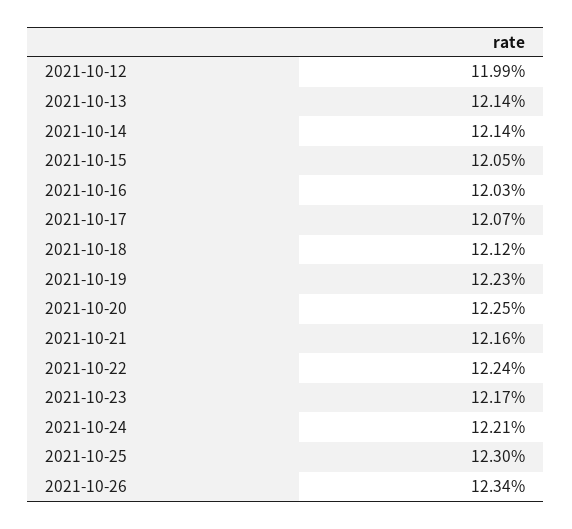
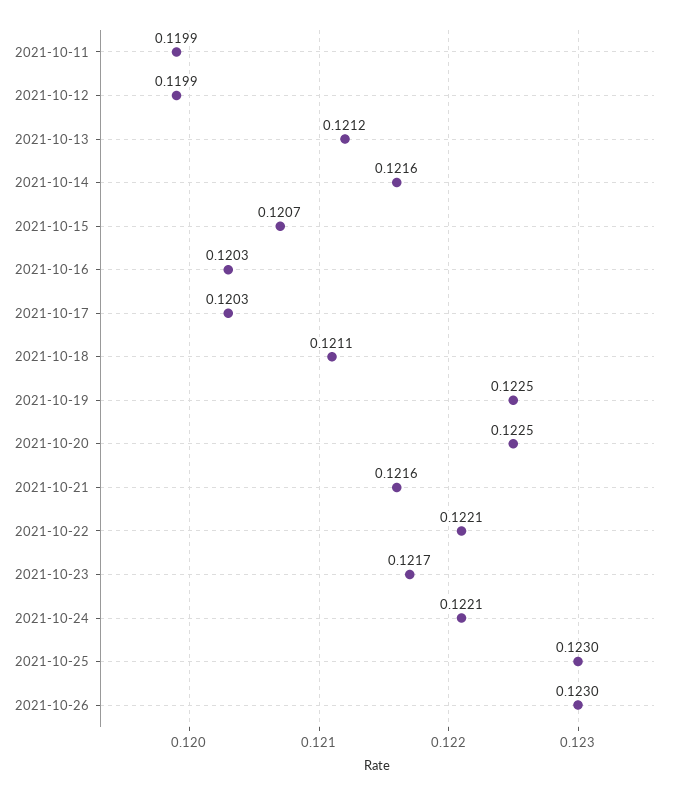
2021-10-13: 0.1214 -> 0.1212
2021-10-14: 0.1214 -> 0.1216
2021-10-15: 0.1205 -> 0.1207
2021-10-17: 0.1207 -> 0.1203
2021-10-18: 0.1212 -> 0.1211
2021-10-19: 0.1223 -> 0.1225
2021-10-22: 0.1224 -> 0.1221
2021-10-26: 0.1234 -> 0.123
2021-10-11: none -> 0.1199

